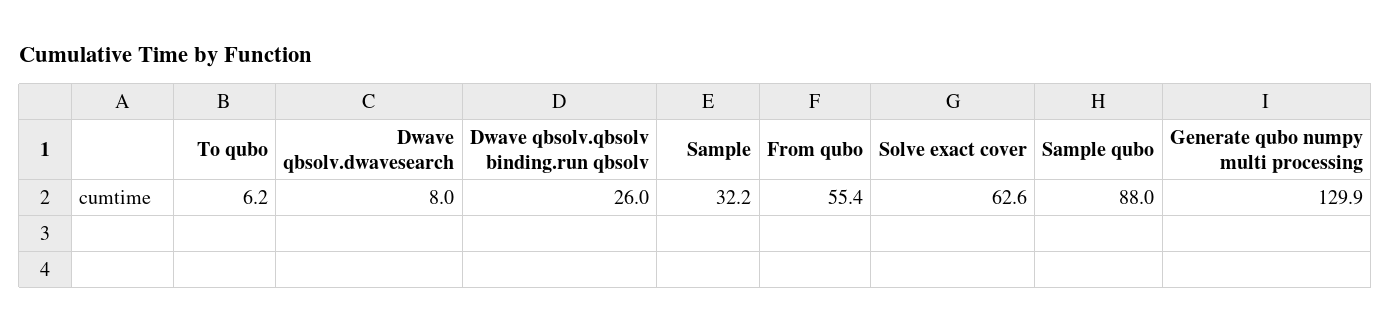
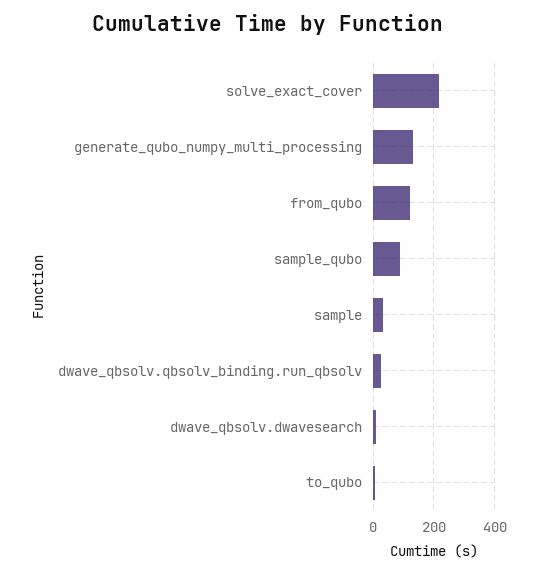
From qubo: 55.4 -> 120
Solve exact cover: 62.6 -> 220

